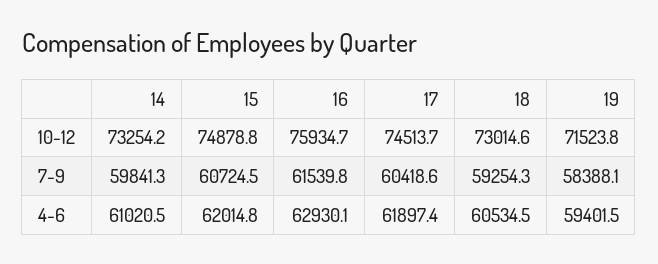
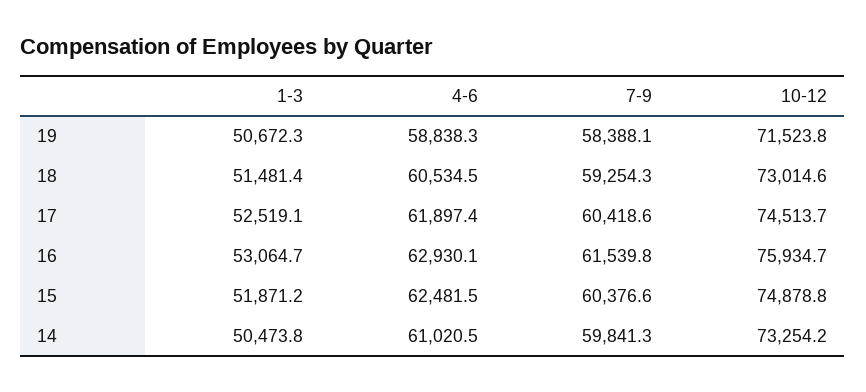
15, 7-9: 60724.5 -> 60376.6
15, 4-6: 62014.8 -> 62481.5
19, 4-6: 59401.5 -> 58838.3
19, 1-3: none -> 50672.3
18, 1-3: none -> 51481.4
17, 1-3: none -> 52519.1
16, 1-3: none -> 53064.7
15, 1-3: none -> 51871.2
14, 1-3: none -> 50473.8

